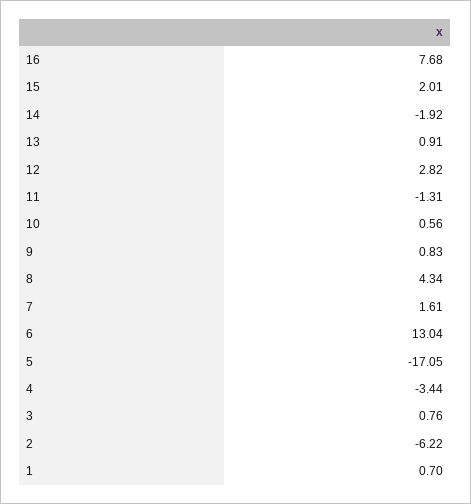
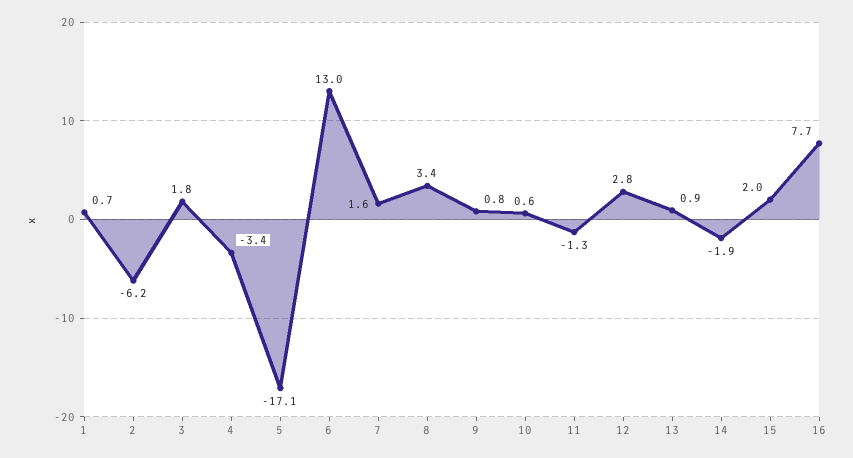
8: 4.34 -> 3.4
3: 0.76 -> 1.8

